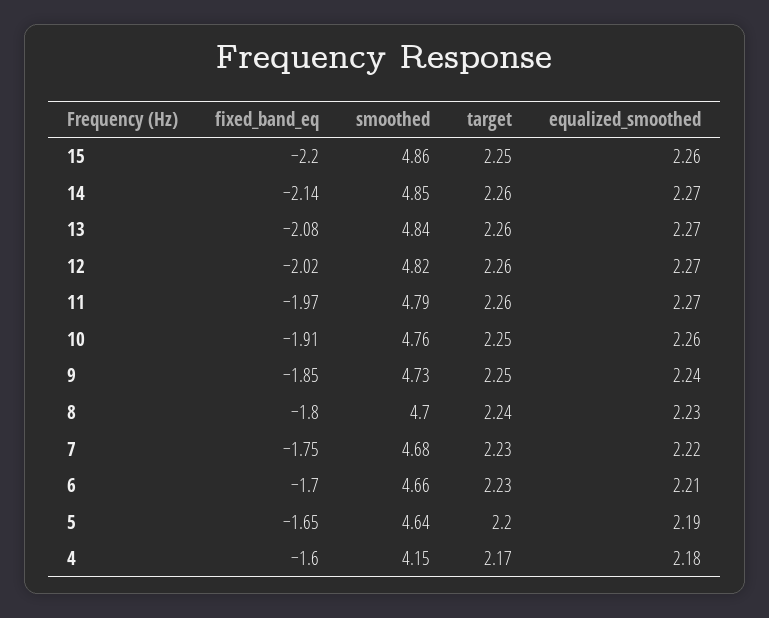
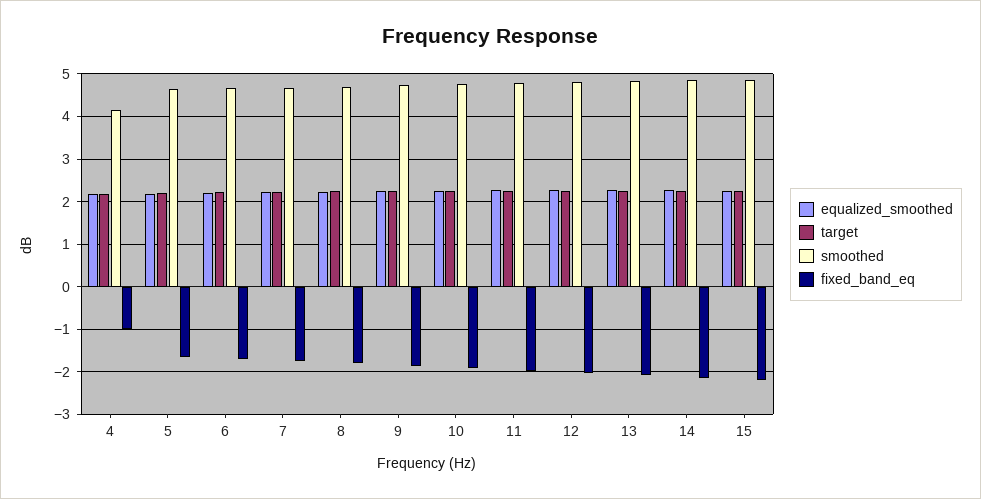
fixed_band_eq, 4: -1.6 -> -1

